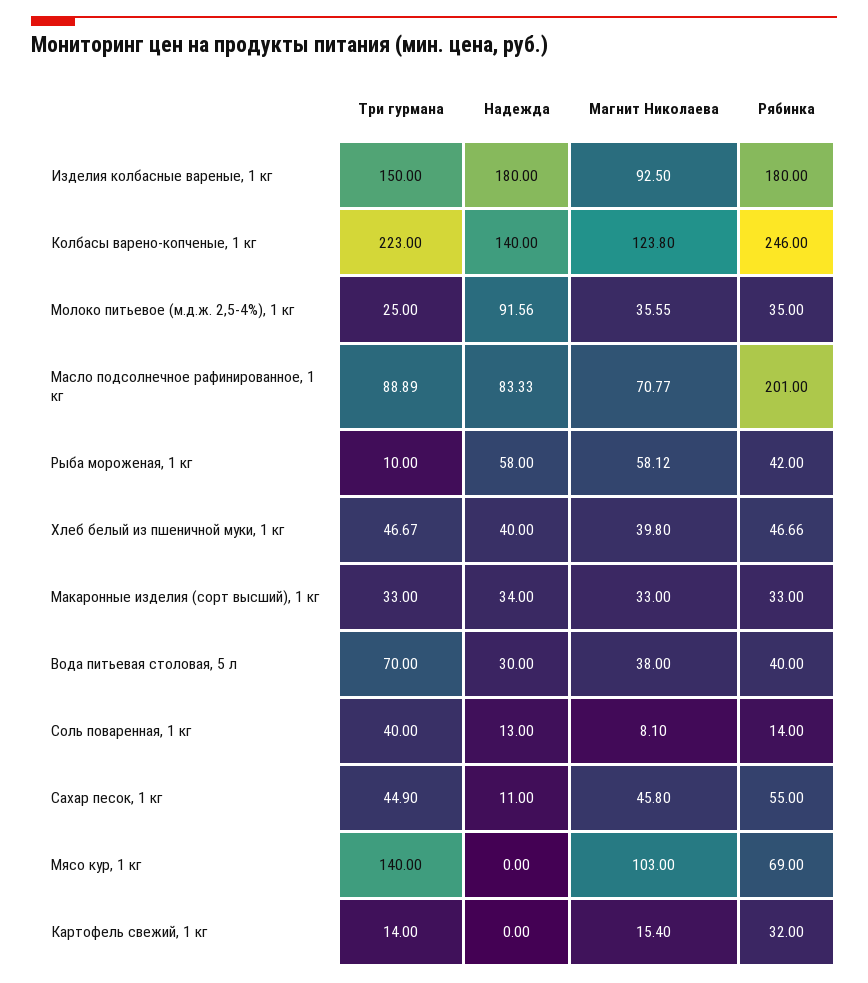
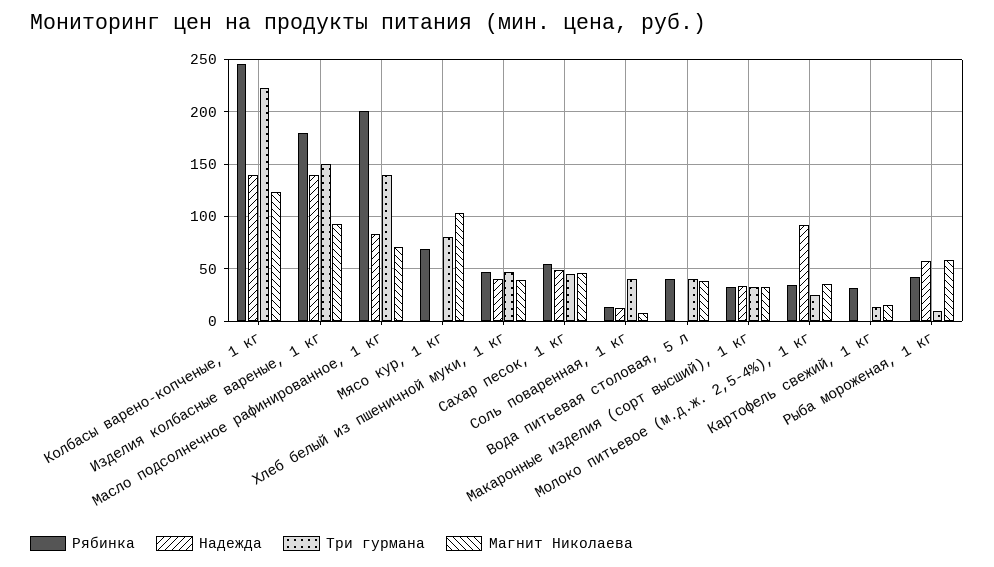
Надежда, Изделия колбасные вареные, 1 кг: 180 -> 140
Три гурмана, Масло подсолнечное рафинированное, 1 кг: 88.89 -> 140
Три гурмана, Вода питьевая столовая, 5 л: 70 -> 40
Надежда, Вода питьевая столовая, 5 л: 30 -> 0
Надежда, Сахар песок, 1 кг: 11 -> 50
Три гурмана, Мясо кур, 1 кг: 140 -> 80

